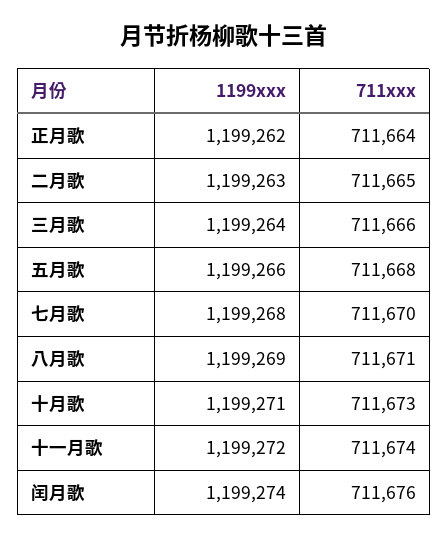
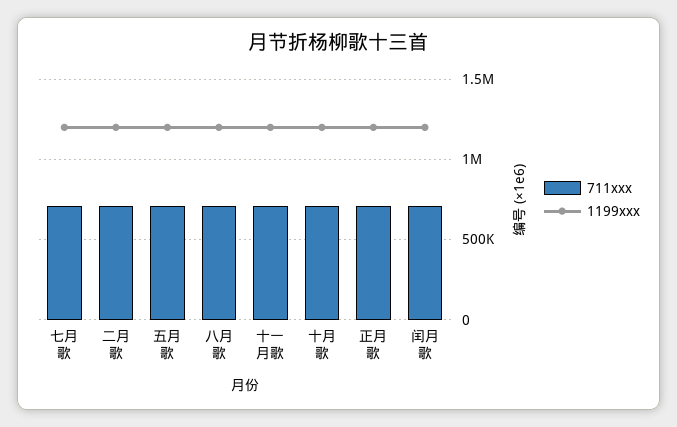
1199xxx, 三月歌: 1199264 -> none
711xxx, 三月歌: 711666 -> none

